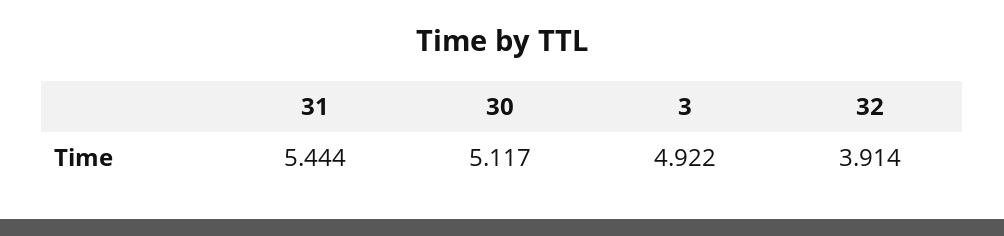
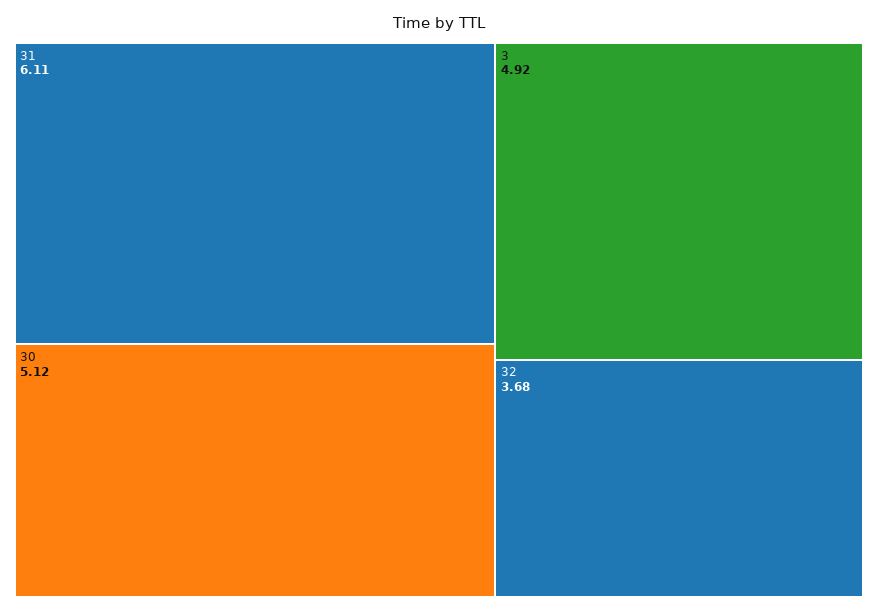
31: 5.444 -> 6.11
32: 3.914 -> 3.68

